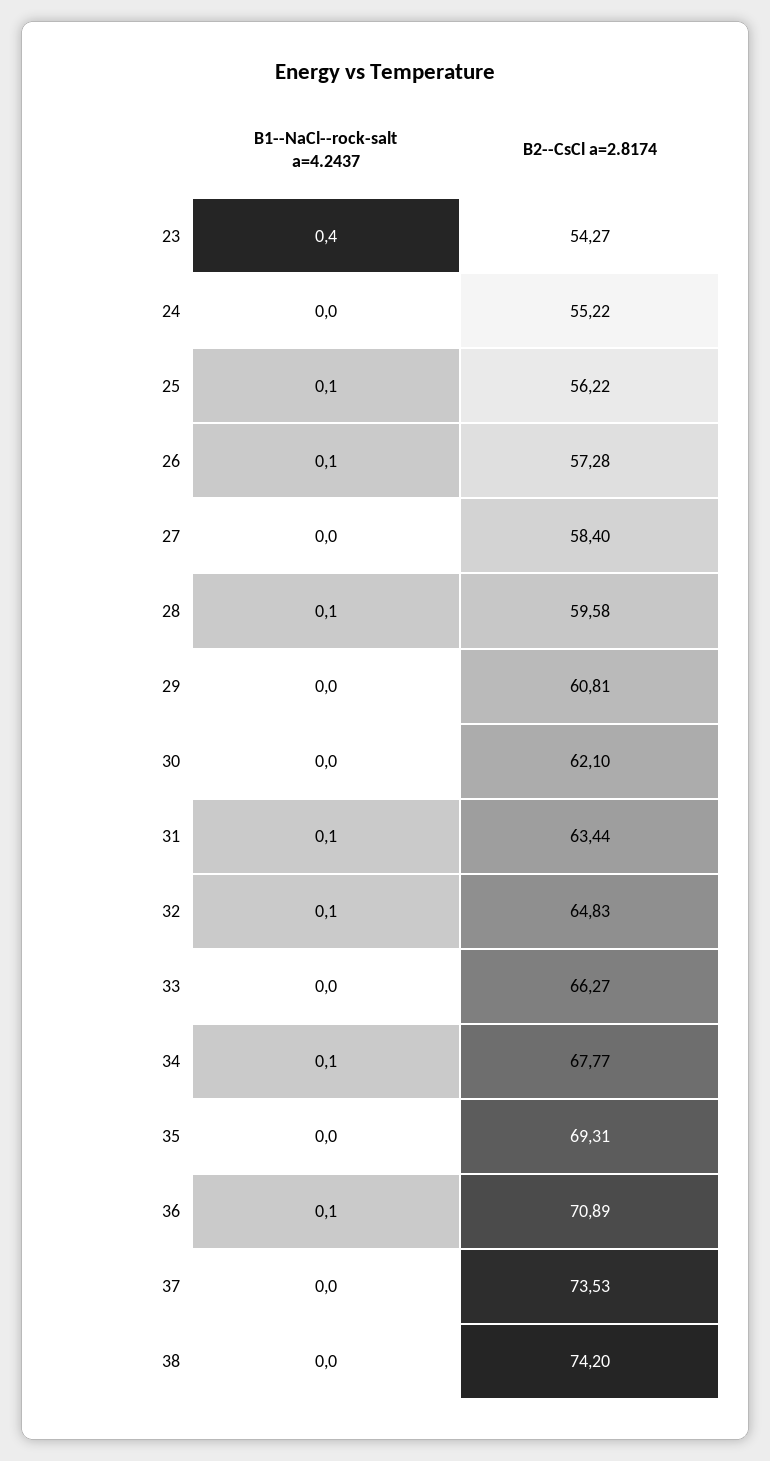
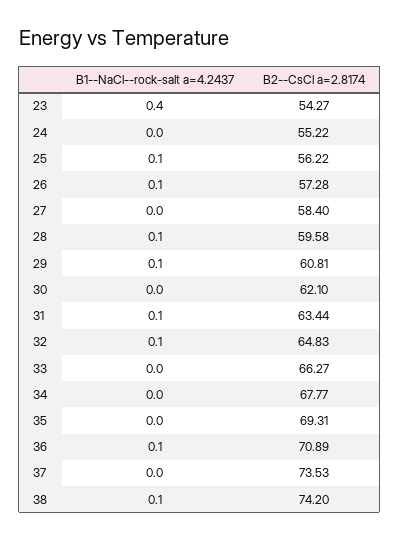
B1--NaCl--rock-salt a=4.2437, 29: 0 -> 0.1
B1--NaCl--rock-salt a=4.2437, 34: 0.1 -> 0
B1--NaCl--rock-salt a=4.2437, 38: 0 -> 0.1

